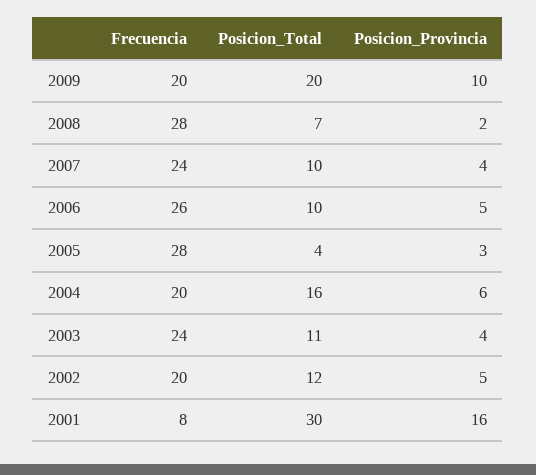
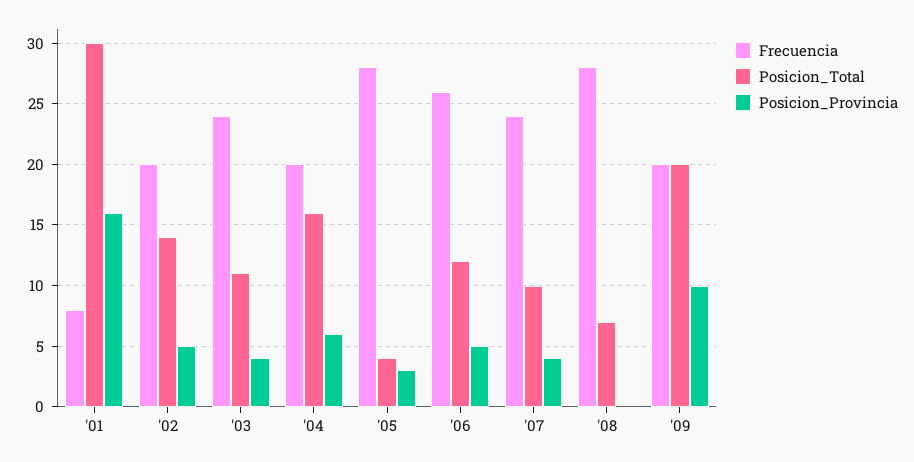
Posicion_Provincia, 2008: 2 -> 0
Posicion_Total, 2006: 10 -> 12
Posicion_Total, 2002: 12 -> 14

